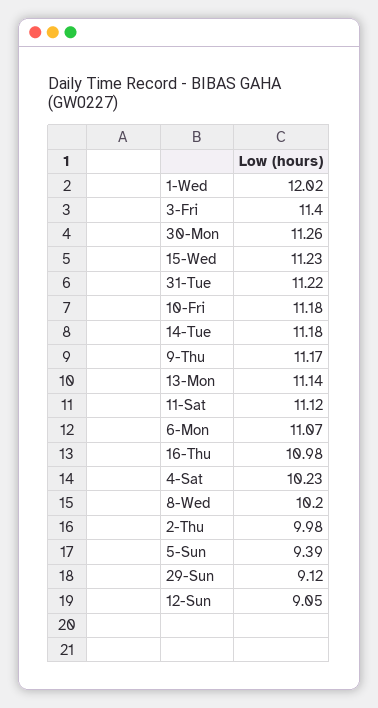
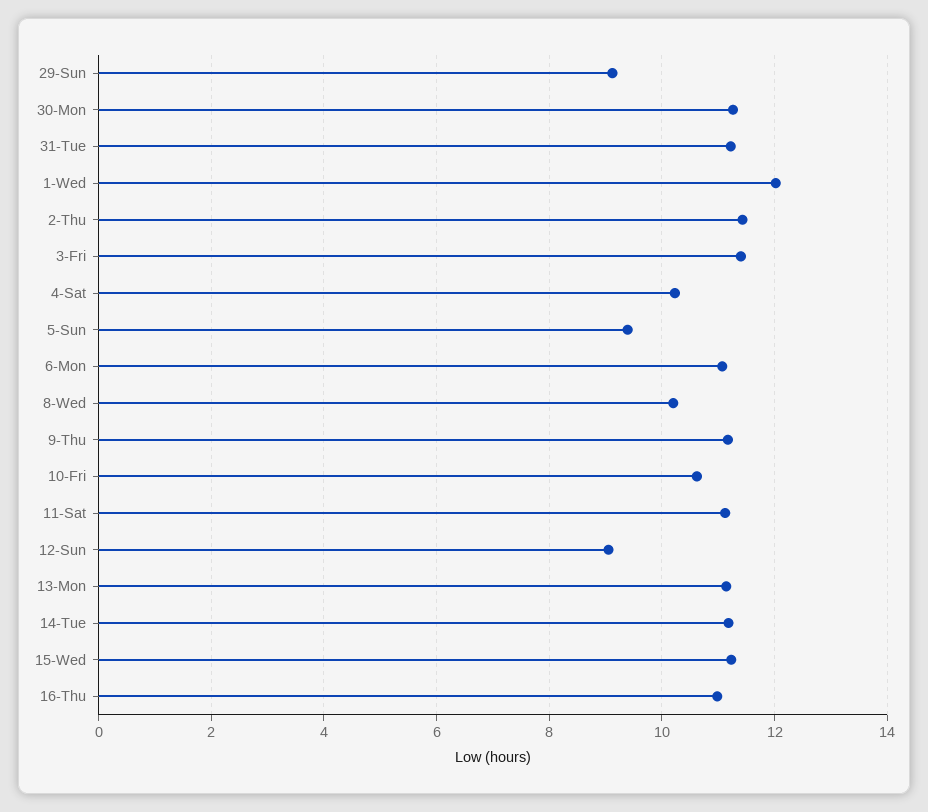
10-Fri: 11.18 -> 10.6
2-Thu: 9.98 -> 11.4

